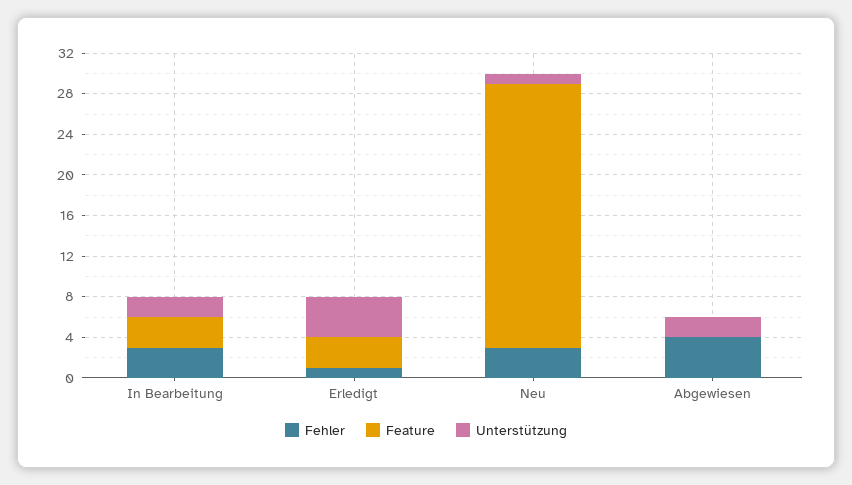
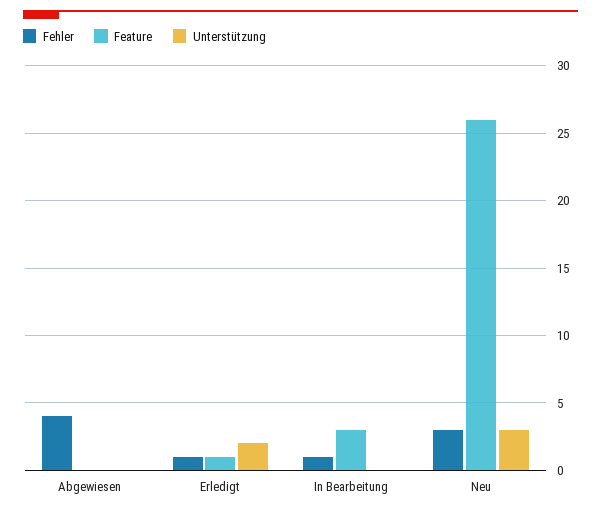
Fehler, In Bearbeitung: 3 -> 1
Unterstützung, In Bearbeitung: 2 -> 0
Feature, Erledigt: 3 -> 1
Unterstützung, Erledigt: 4 -> 2
Unterstützung, Neu: 1 -> 3
Unterstützung, Abgewiesen: 2 -> 0

